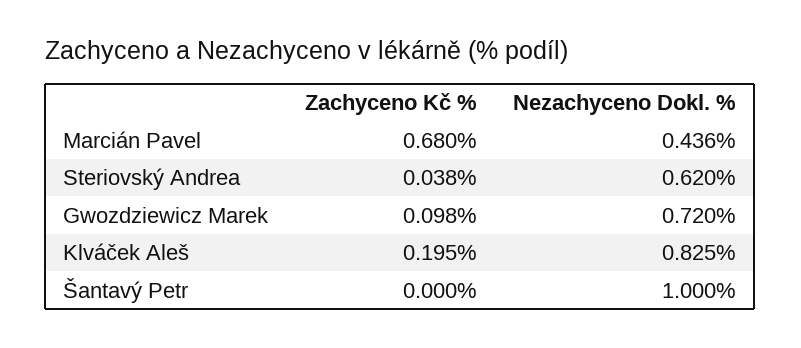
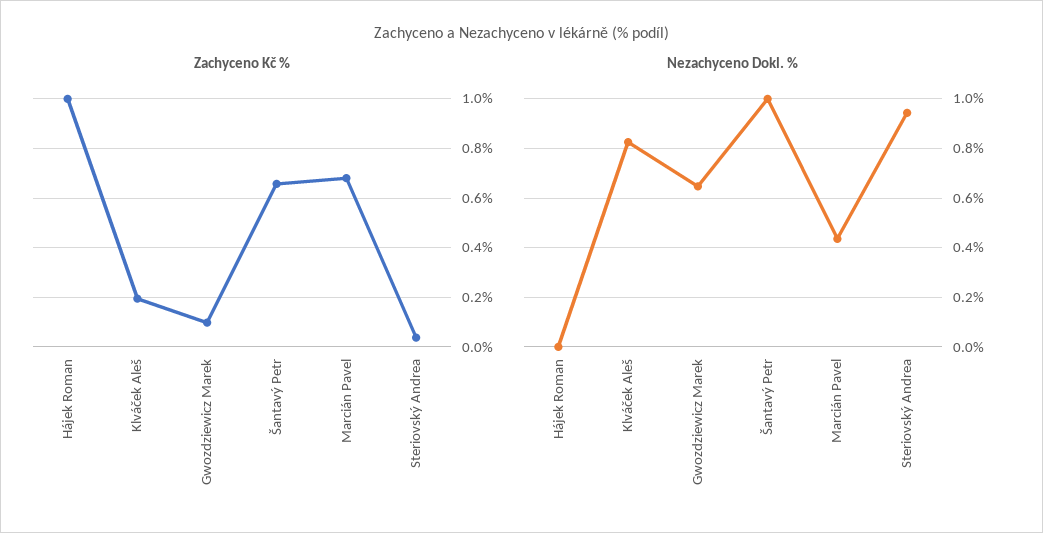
Nezachyceno Dokl. %, Steriovský Andrea: 0.62 -> 0.95
Nezachyceno Dokl. %, Gwozdziewicz Marek: 0.72 -> 0.65
Zachyceno Kč %, Šantavý Petr: 0 -> 0.65
Zachyceno Kč %, Hájek Roman: none -> 1
Nezachyceno Dokl. %, Hájek Roman: none -> 0

